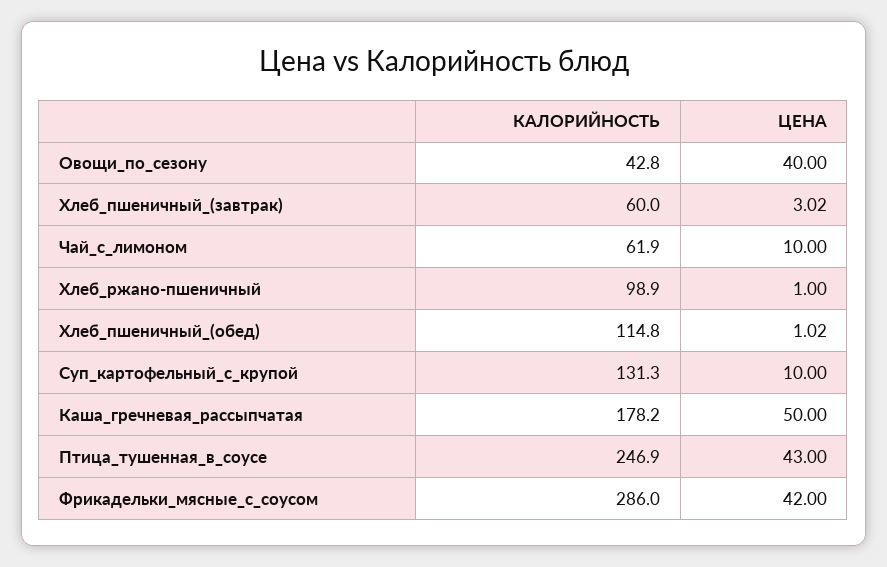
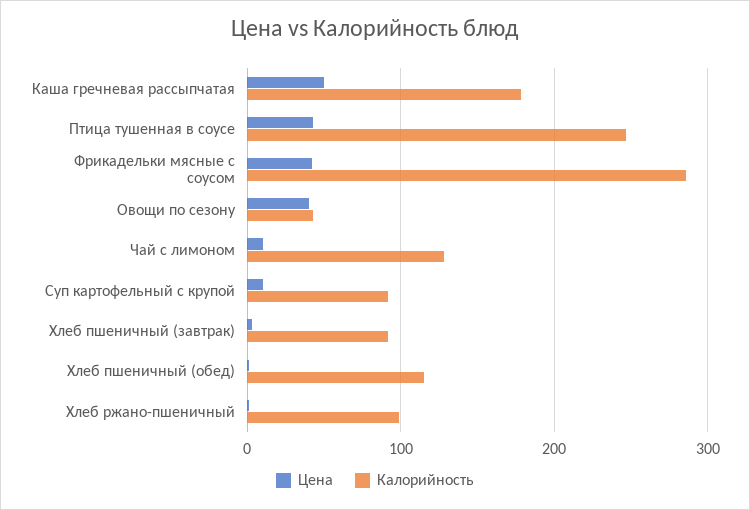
КАЛОРИЙНОСТЬ, Хлеб_пшеничный_(завтрак): 60 -> 90
КАЛОРИЙНОСТЬ, Чай_с_лимоном: 61.9 -> 130
КАЛОРИЙНОСТЬ, Суп_картофельный_с_крупой: 131.3 -> 90

